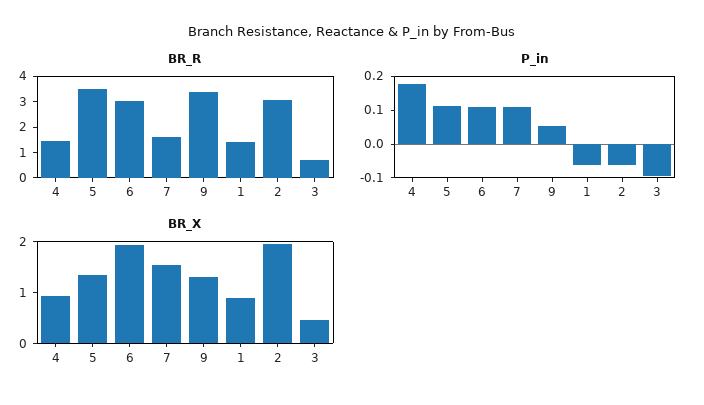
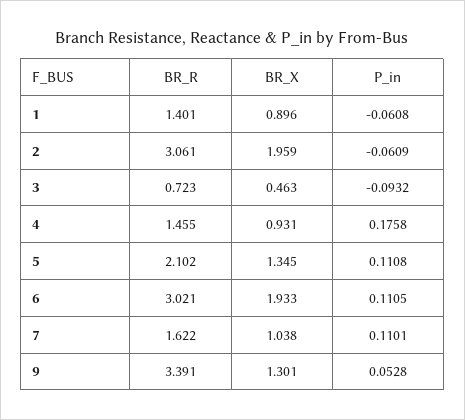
BR_R, 5: 3.5 -> 2.102
BR_X, 7: 1.6 -> 1.038

